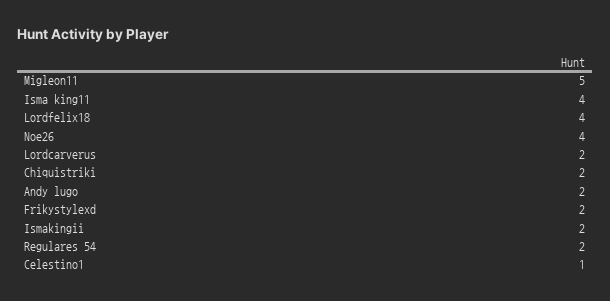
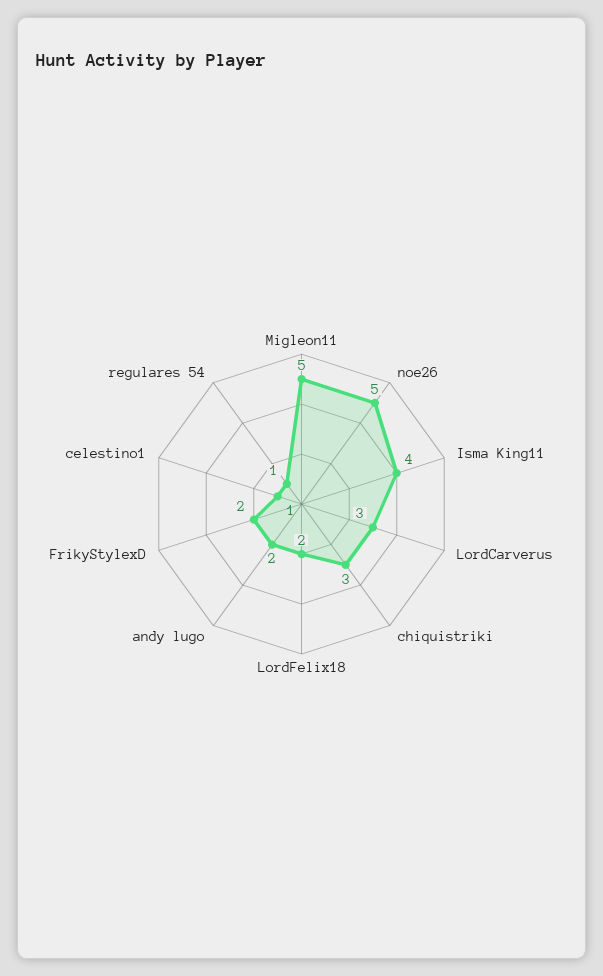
Lordfelix18: 4 -> 2
Noe26: 4 -> 5
Lordcarverus: 2 -> 3
Chiquistriki: 2 -> 3
Ismakingii: 2 -> none
Regulares 54: 2 -> 1

